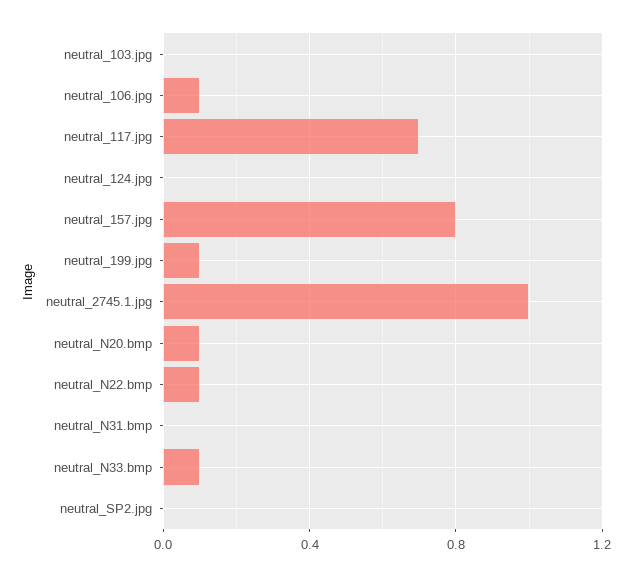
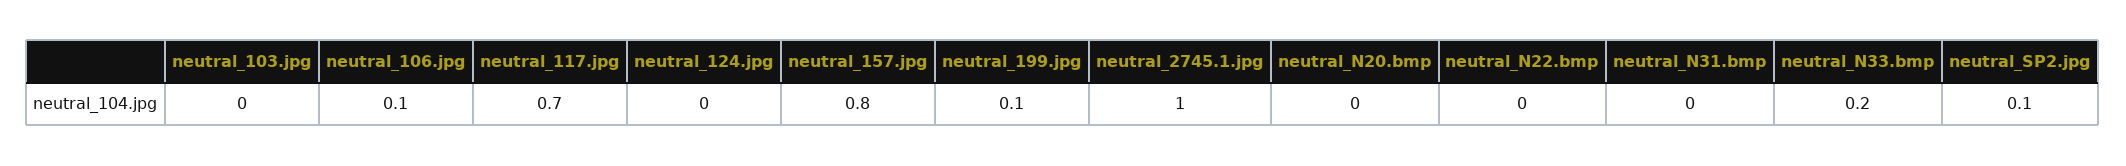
neutral_N20.bmp: 0.1 -> 0
neutral_N22.bmp: 0.1 -> 0
neutral_N33.bmp: 0.1 -> 0.2
neutral_SP2.jpg: 0 -> 0.1

